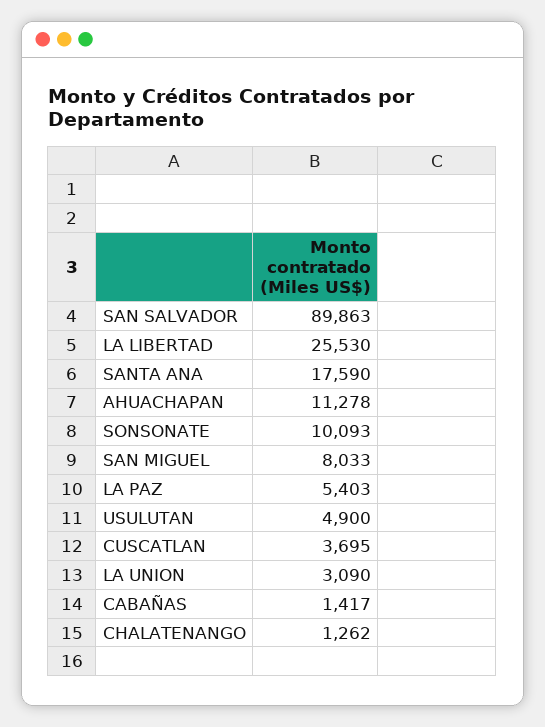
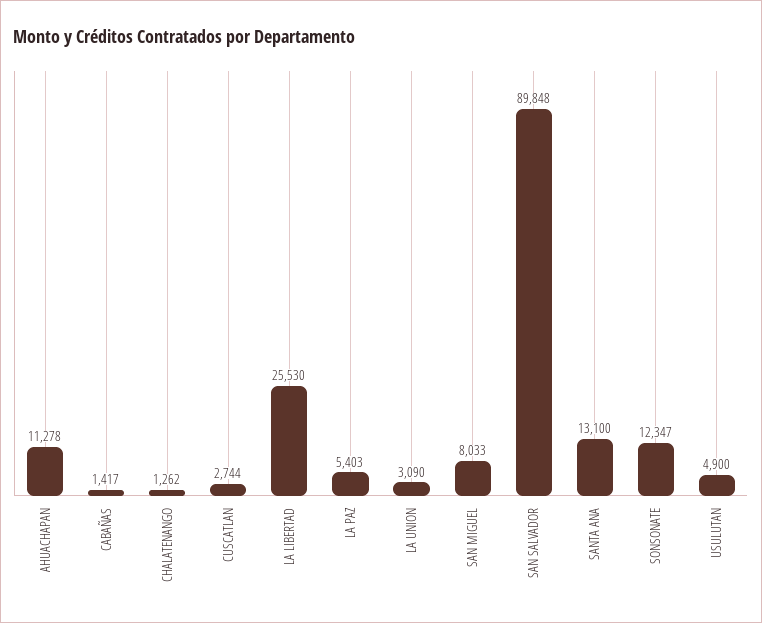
SAN SALVADOR: 89863 -> 89848
SANTA ANA: 17590 -> 13100
SONSONATE: 10093 -> 12347
CUSCATLAN: 3695 -> 2744

